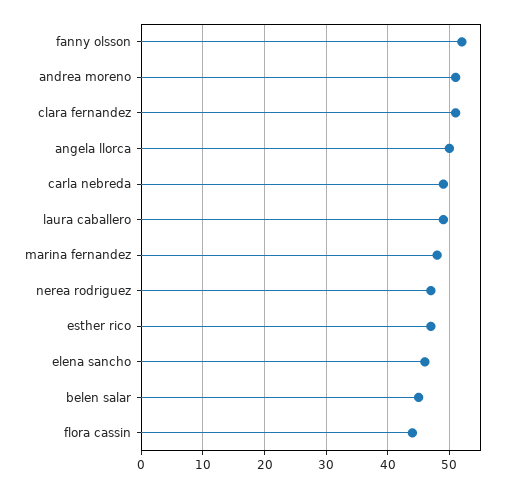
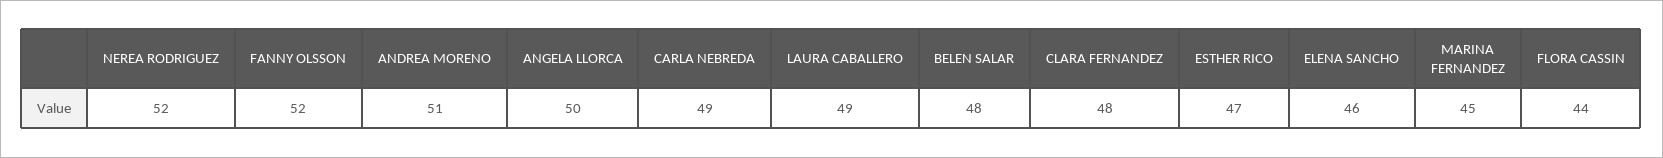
clara fernandez: 51 -> 48
marina fernandez: 48 -> 45
nerea rodriguez: 47 -> 52
belen salar: 45 -> 48

